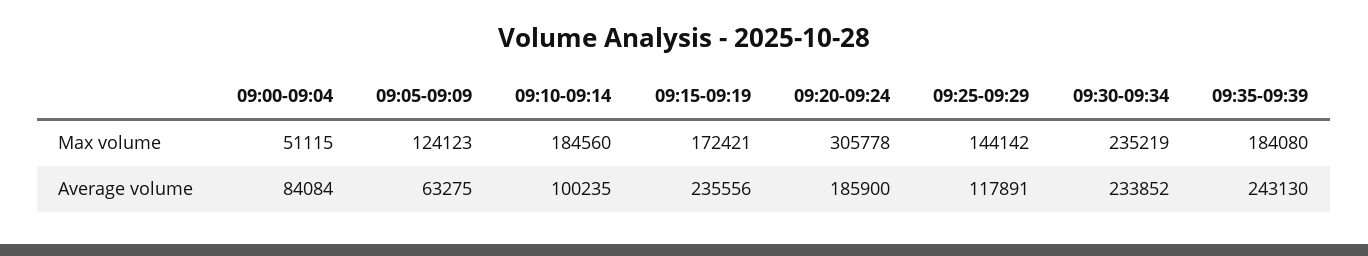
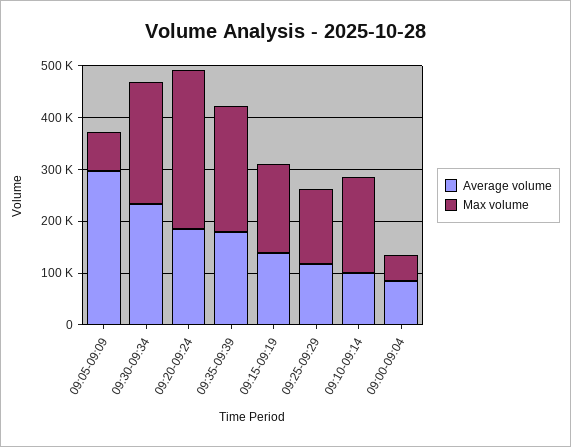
Max volume, 09:05-09:09: 124123 -> 80000
Max volume, 09:35-09:39: 184080 -> 240000
Average volume, 09:05-09:09: 63275 -> 300000
Average volume, 09:15-09:19: 235556 -> 140000
Average volume, 09:35-09:39: 243130 -> 180000

